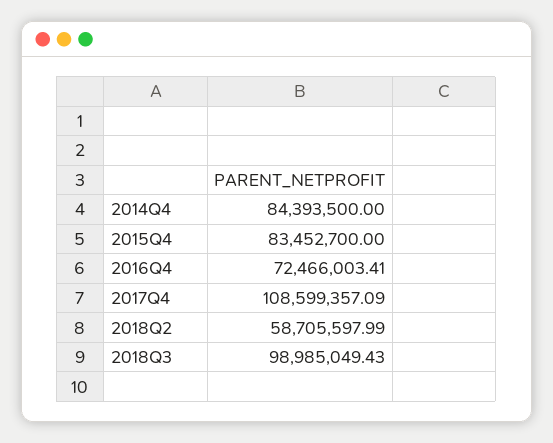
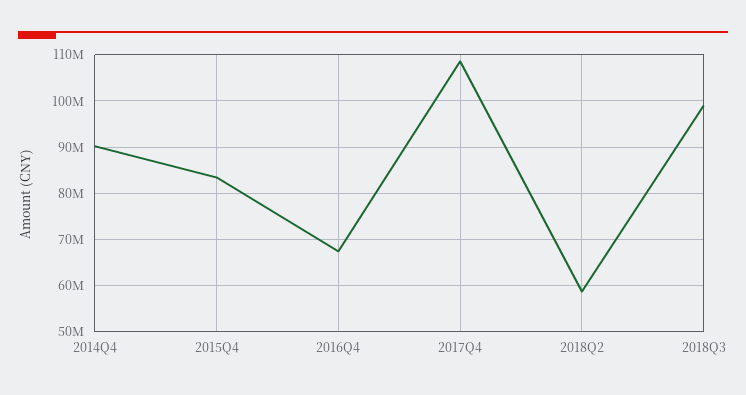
2014Q4: 84393500 -> 90000000
2016Q4: 72466003.41 -> 68000000

